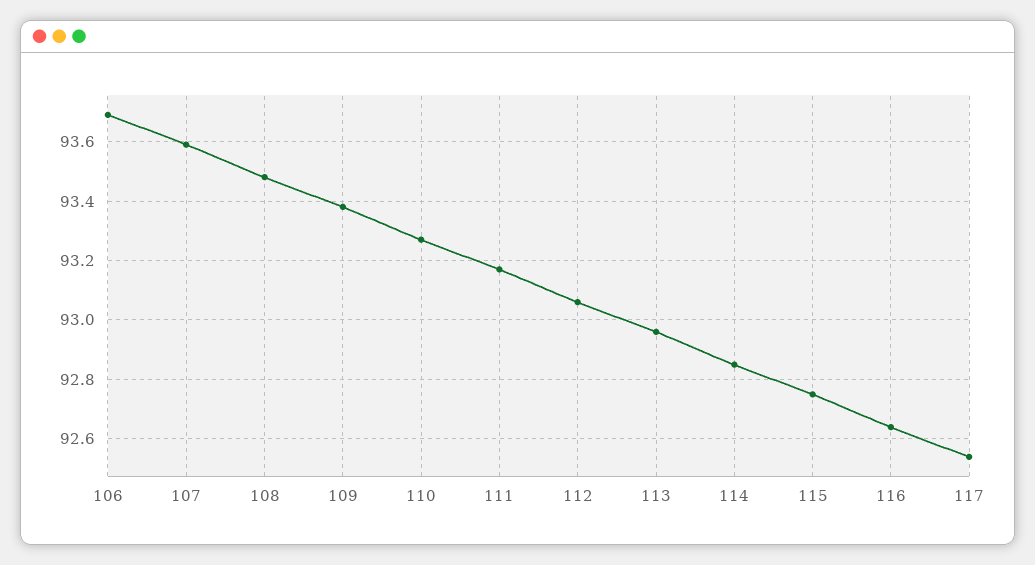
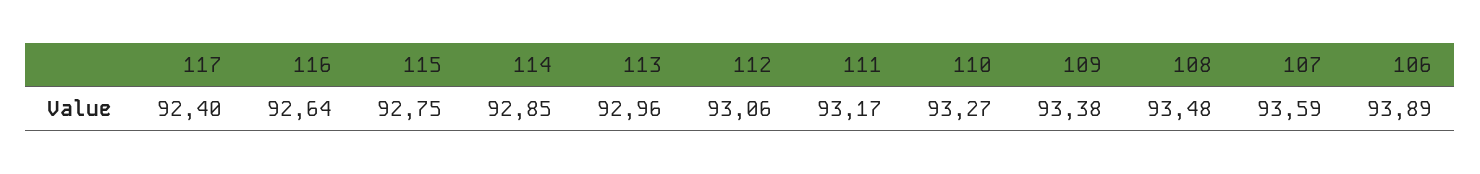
106: 93.7 -> 93.89
117: 92.55 -> 92.4

